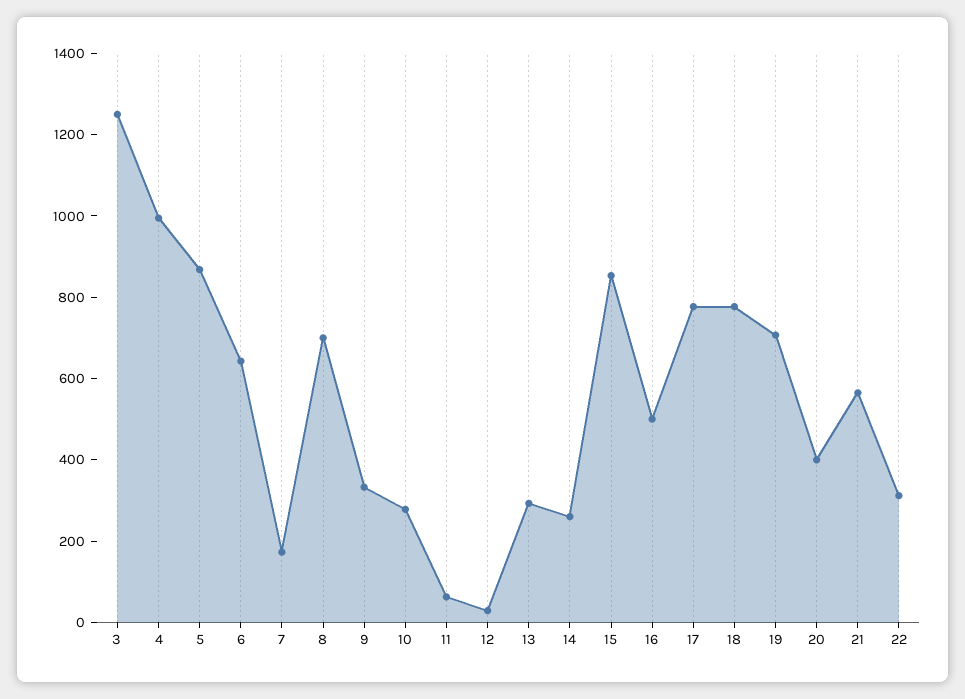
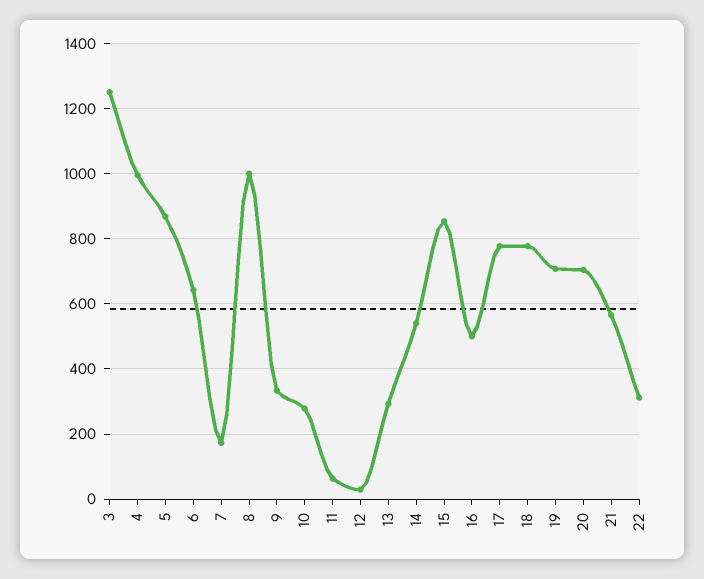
8: 700 -> 1000
14: 250 -> 540
20: 400 -> 700

